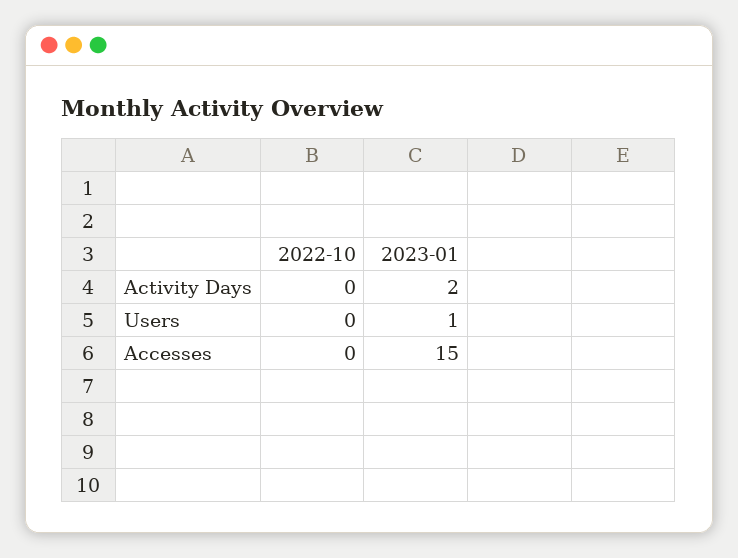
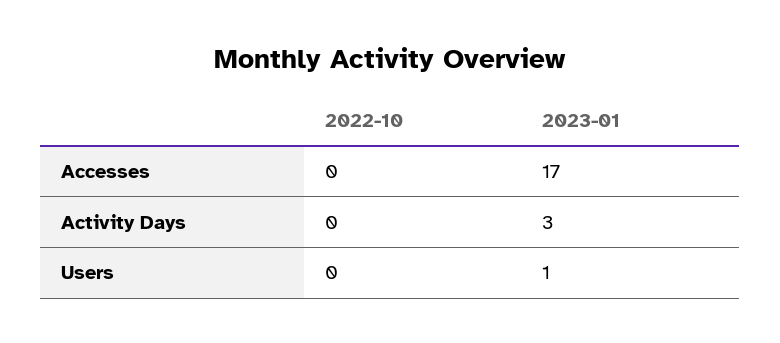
2023-01, Activity Days: 2 -> 3
2023-01, Accesses: 15 -> 17

